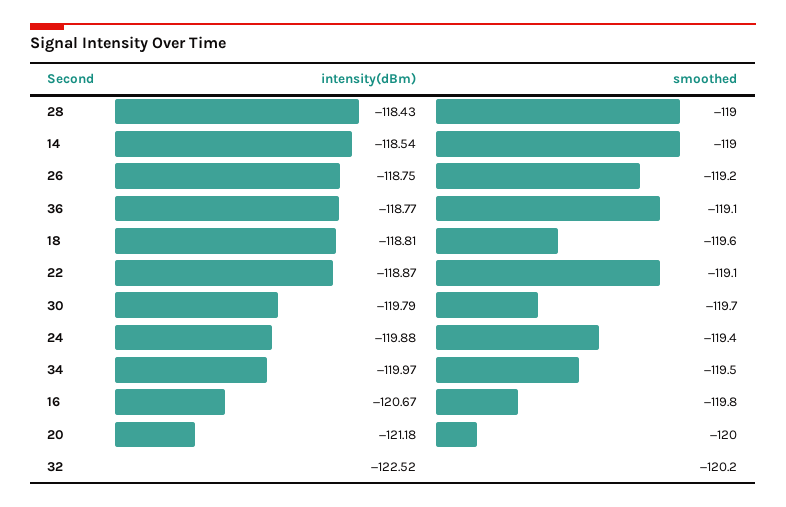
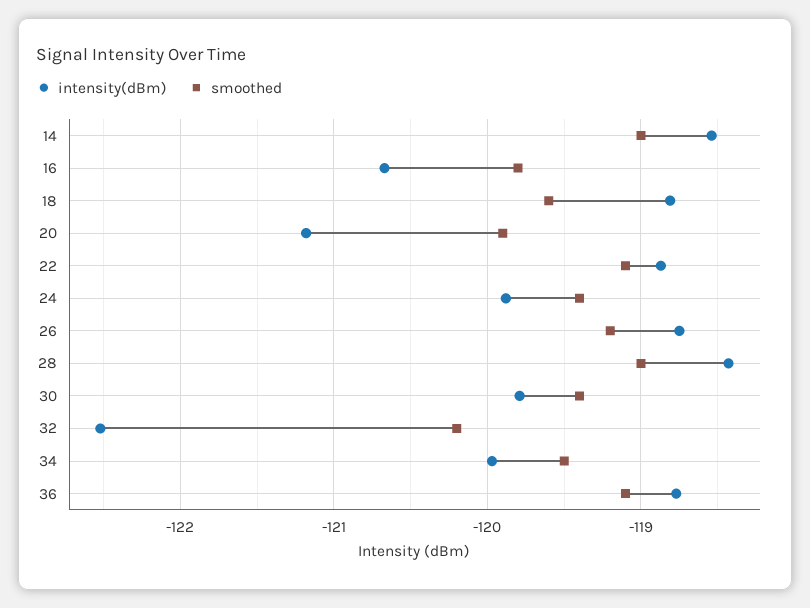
smoothed, 30: -119.7 -> -119.4
smoothed, 20: -120 -> -119.9

